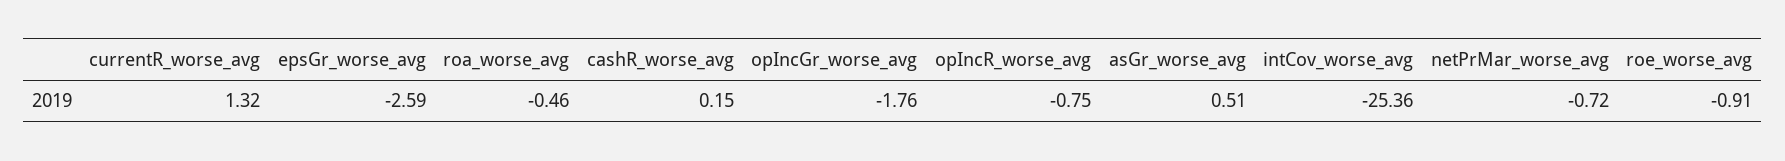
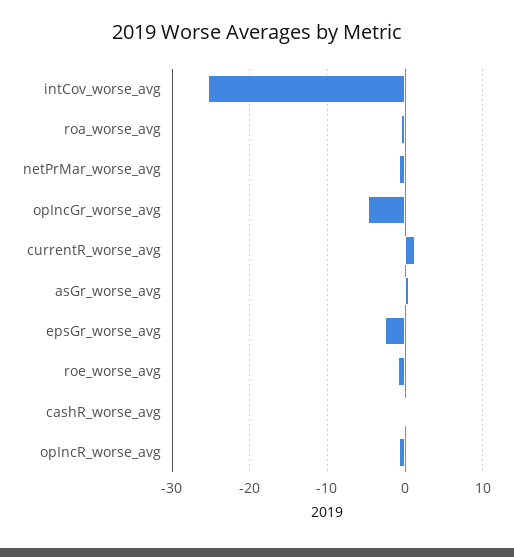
opIncGr_worse_avg: -1.76 -> -5

